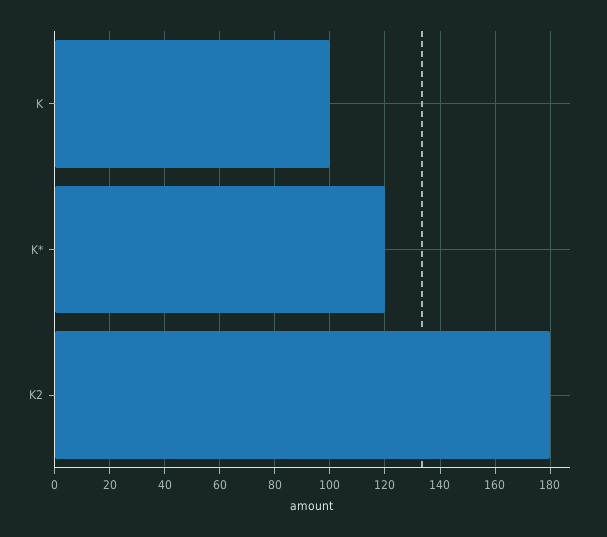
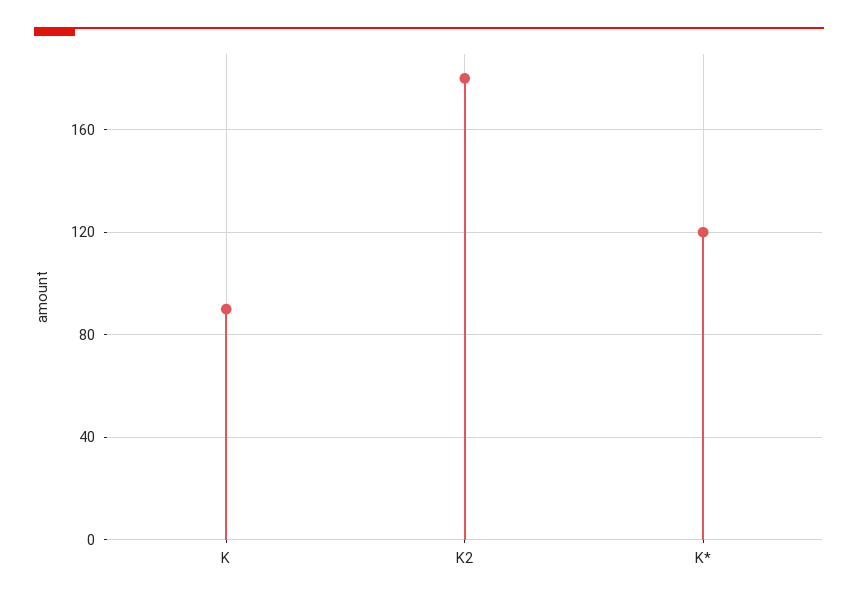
K: 100 -> 90

